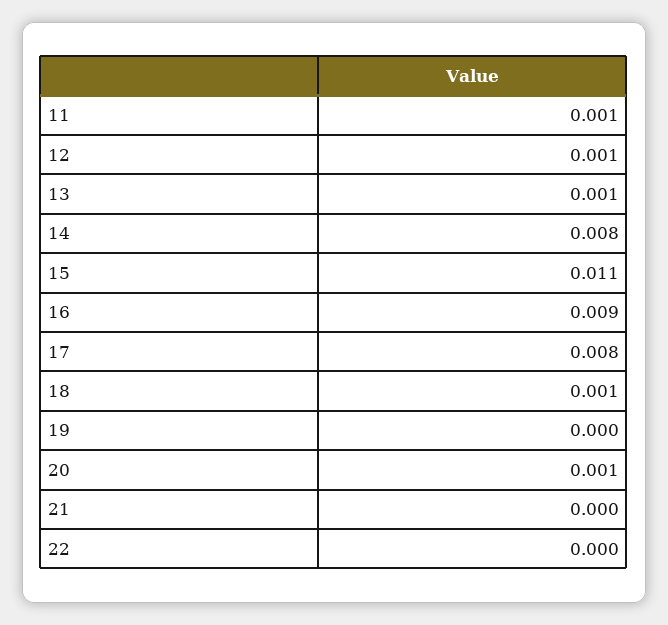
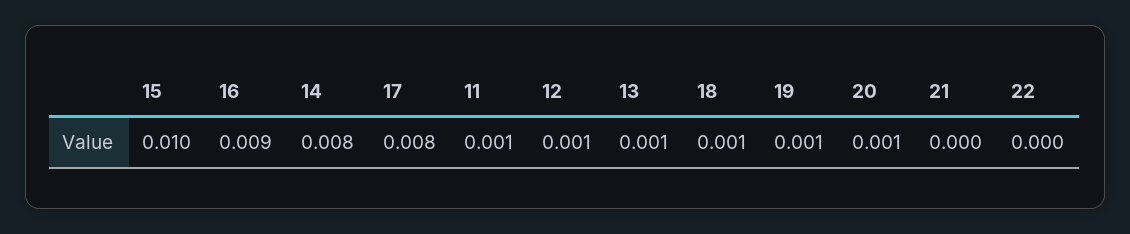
15: 0.011 -> 0.01
19: 0 -> 0.001

